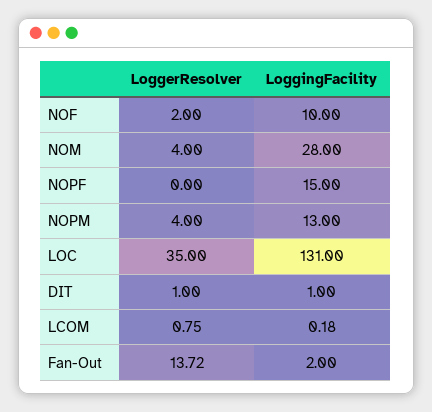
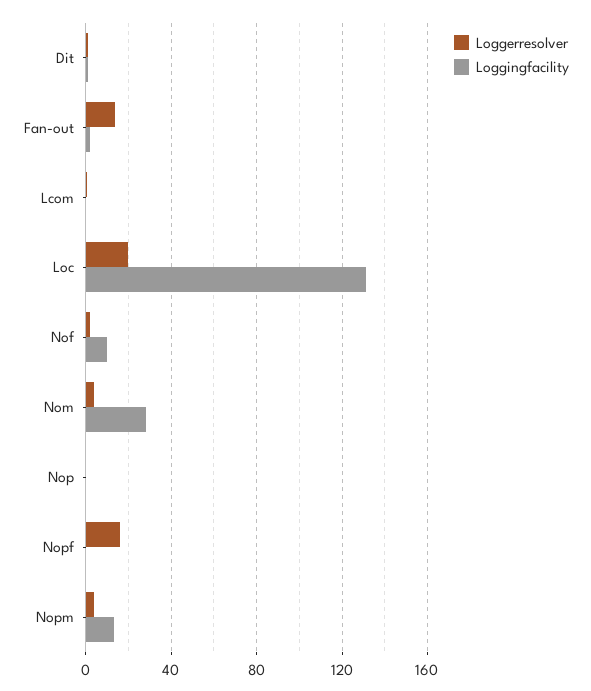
LoggerResolver, NOPF: 0 -> 15
LoggingFacility, NOPF: 15 -> 0
LoggerResolver, LOC: 35 -> 20
LoggerResolver, Nop: none -> 0
LoggingFacility, Nop: none -> 0

